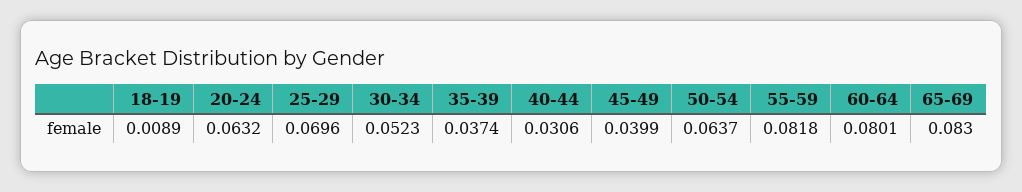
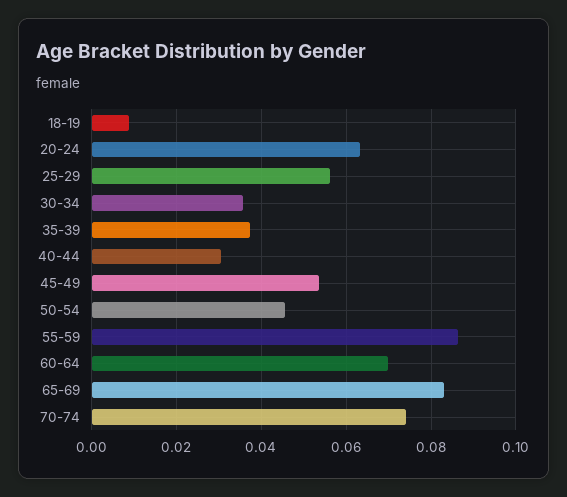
25-29: 0.0696 -> 0.056
30-34: 0.0523 -> 0.036
45-49: 0.0399 -> 0.054
50-54: 0.0637 -> 0.046
55-59: 0.0818 -> 0.086
60-64: 0.0801 -> 0.07
70-74: none -> 0.074

